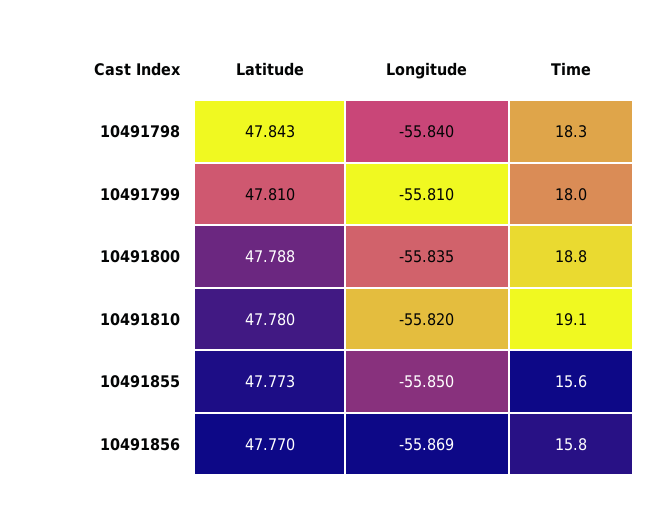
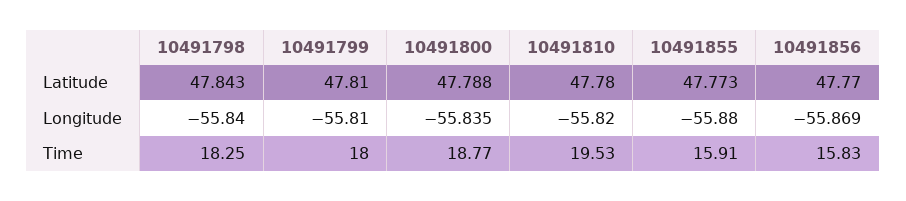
Time, 10491810: 19.1 -> 19.53
Longitude, 10491855: -55.85 -> -55.88
Time, 10491855: 15.6 -> 15.91

